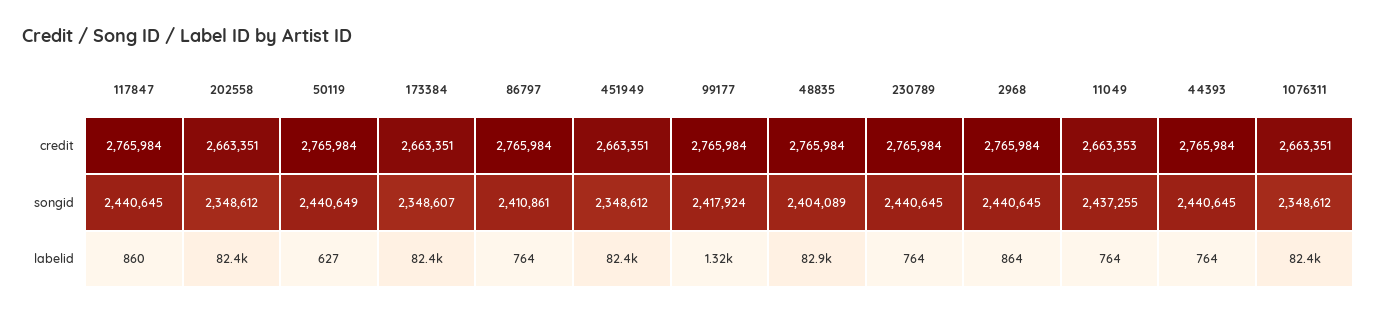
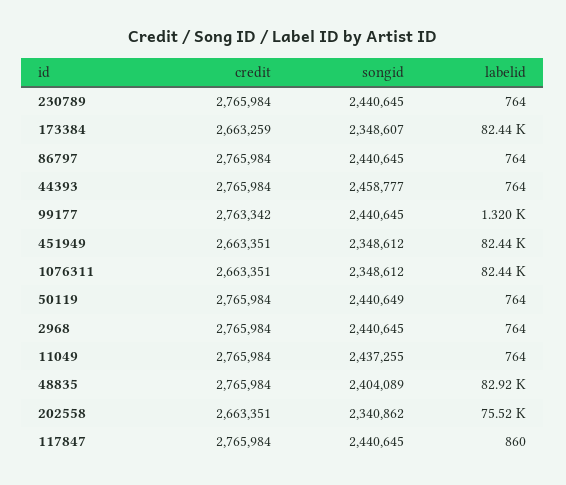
173384, credit: 2663351 -> 2663259
99177, credit: 2765984 -> 2763342
11049, credit: 2663353 -> 2765984
202558, songid: 2348612 -> 2340862
86797, songid: 2410861 -> 2440645
99177, songid: 2417924 -> 2440645
44393, songid: 2440645 -> 2458777
202558, labelid: 82400 -> 75520
50119, labelid: 627 -> 764
2968, labelid: 864 -> 764

